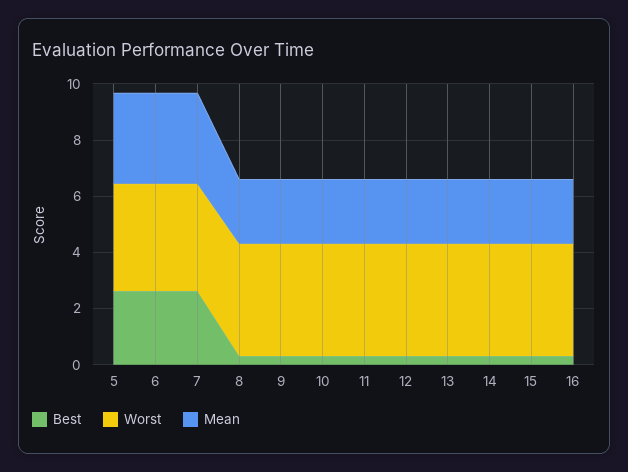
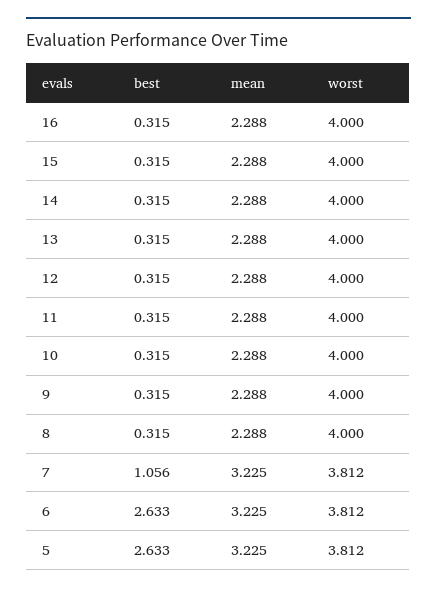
Best, 7: 2.5 -> 1.056

